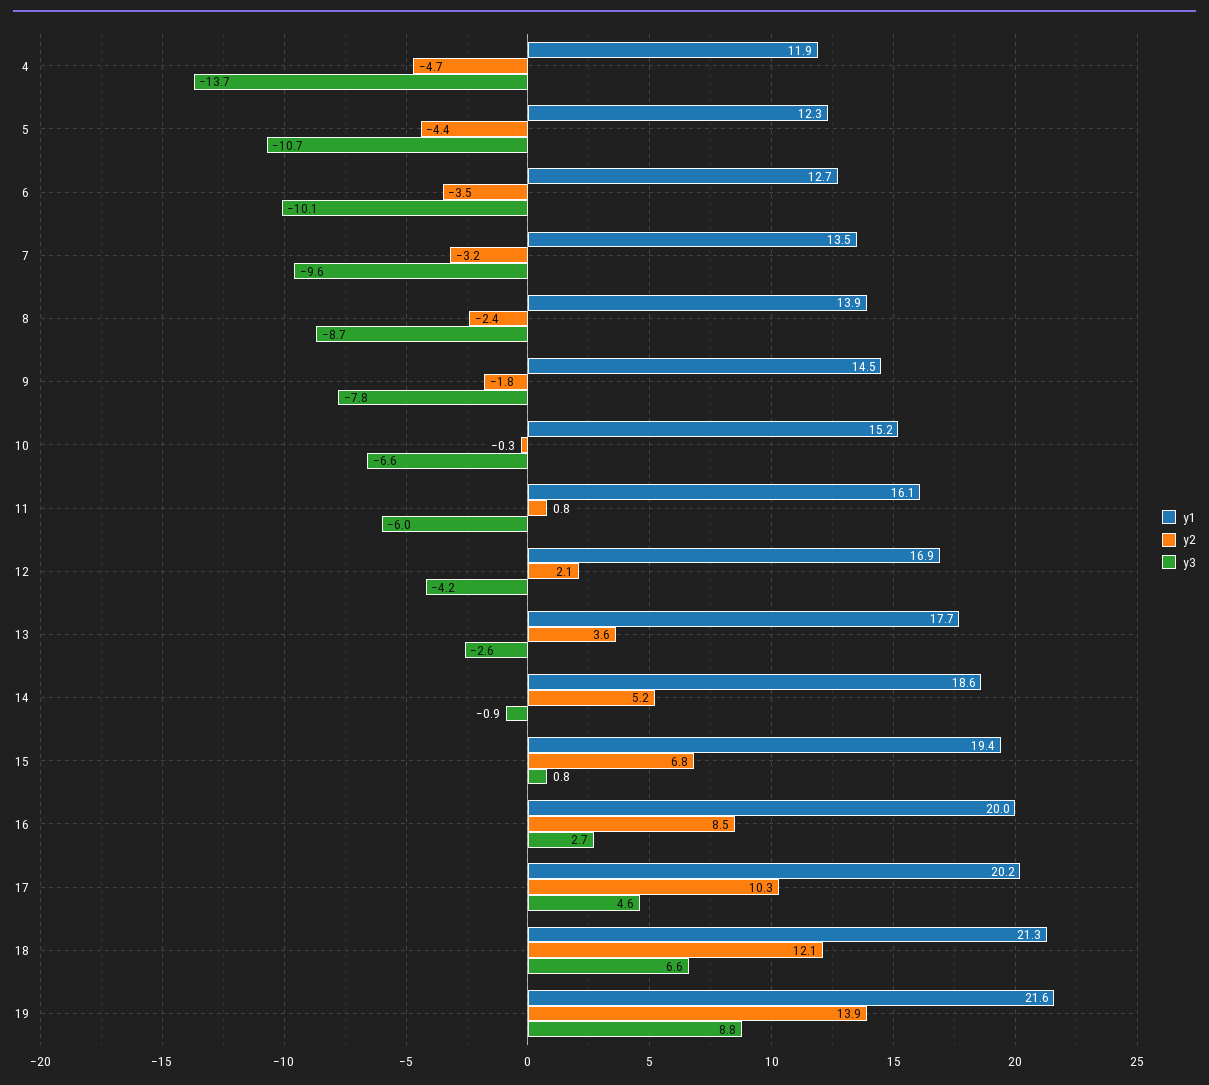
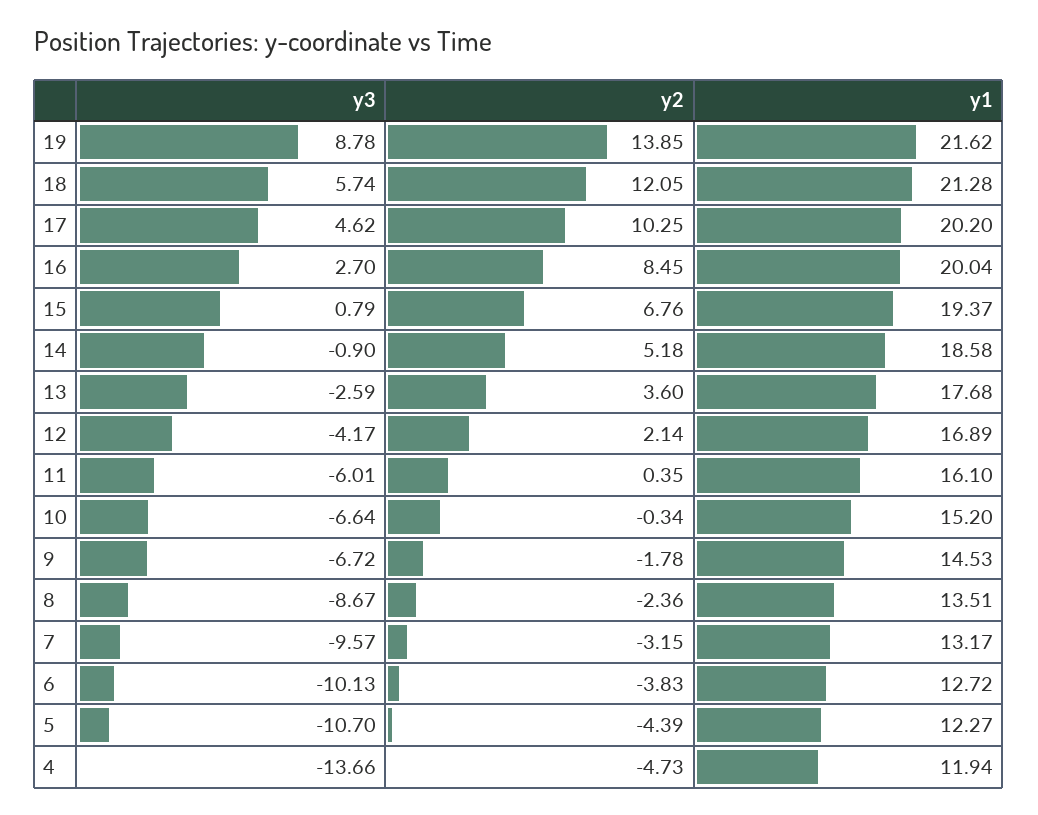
y2, 6: -3.5 -> -3.83
y1, 7: 13.5 -> 13.17
y1, 8: 13.9 -> 13.51
y3, 9: -7.8 -> -6.72
y2, 11: 0.8 -> 0.35
y3, 18: 6.6 -> 5.74

